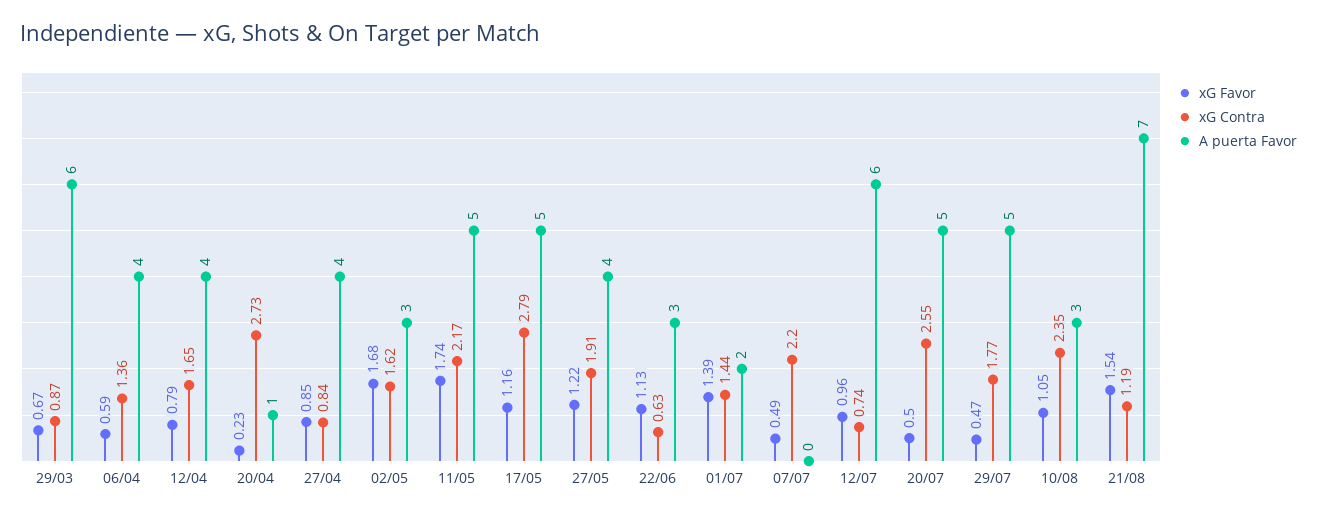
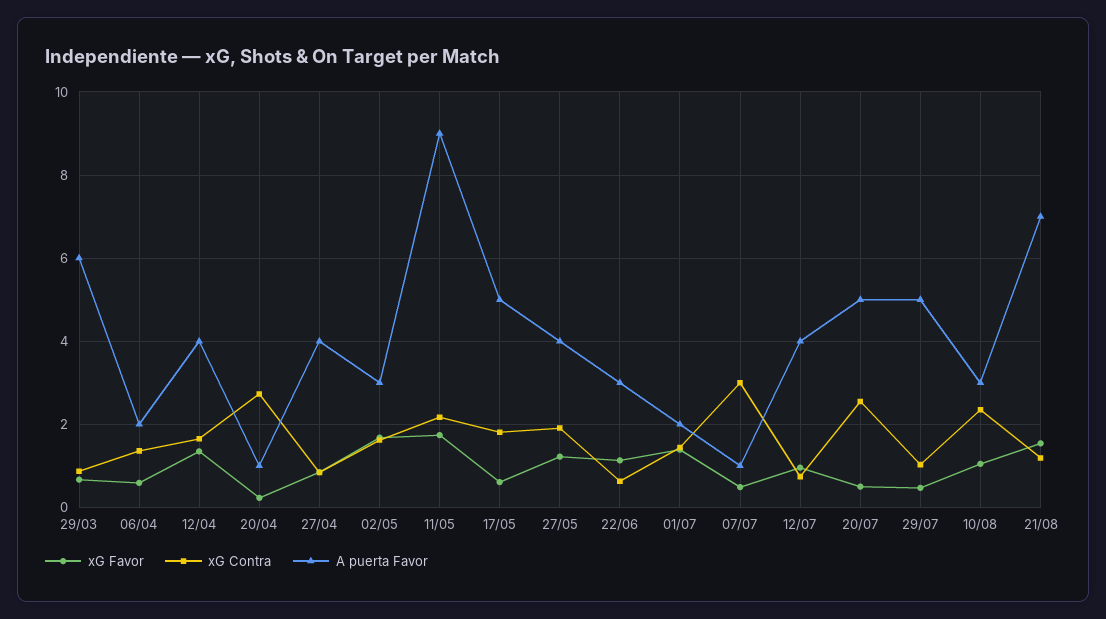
A puerta Favor, 06/04: 4 -> 2
xG Favor, 12/04: 0.79 -> 1.4
A puerta Favor, 11/05: 5 -> 9
xG Favor, 17/05: 1.16 -> 0.6
xG Contra, 17/05: 2.79 -> 1.8
xG Contra, 07/07: 2.2 -> 3
A puerta Favor, 07/07: 0 -> 1
A puerta Favor, 12/07: 6 -> 4
xG Contra, 29/07: 1.77 -> 1

